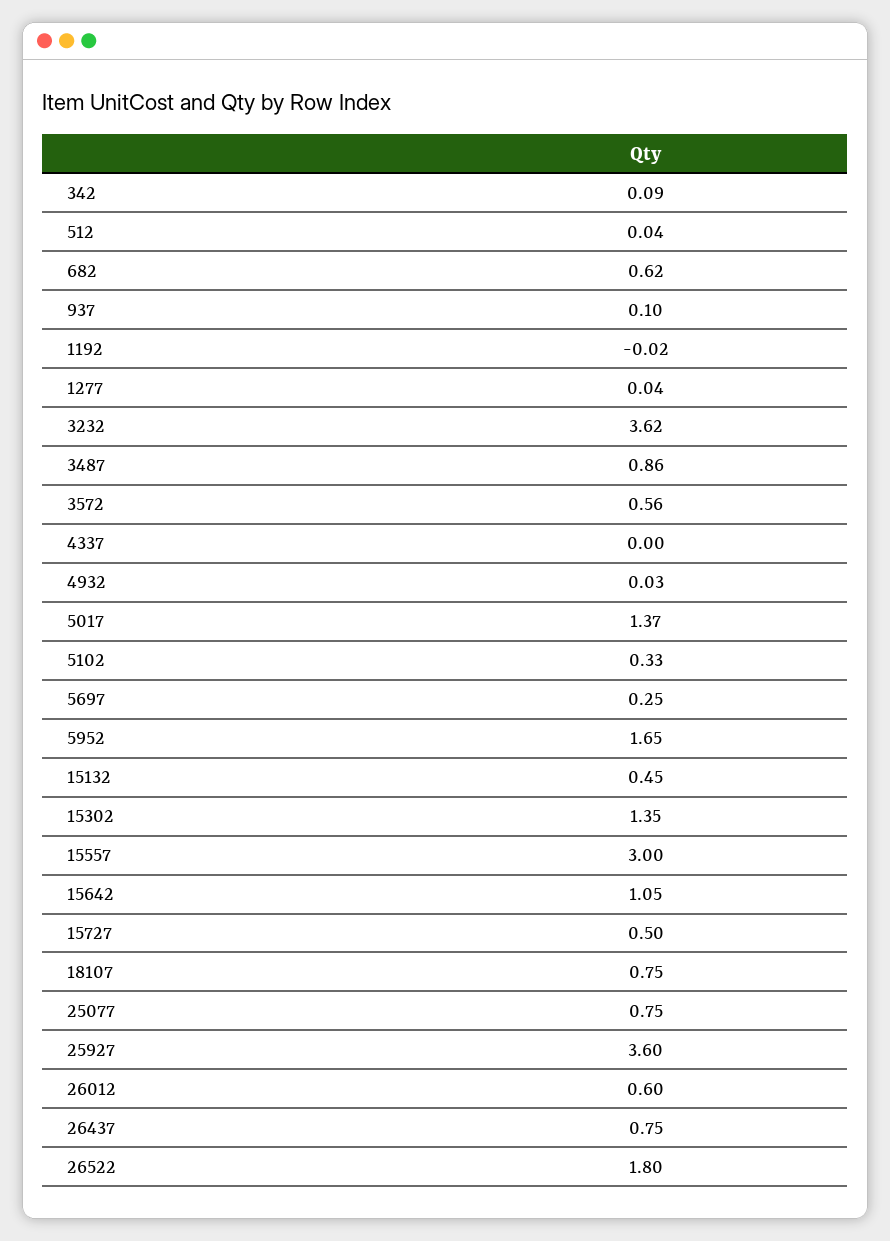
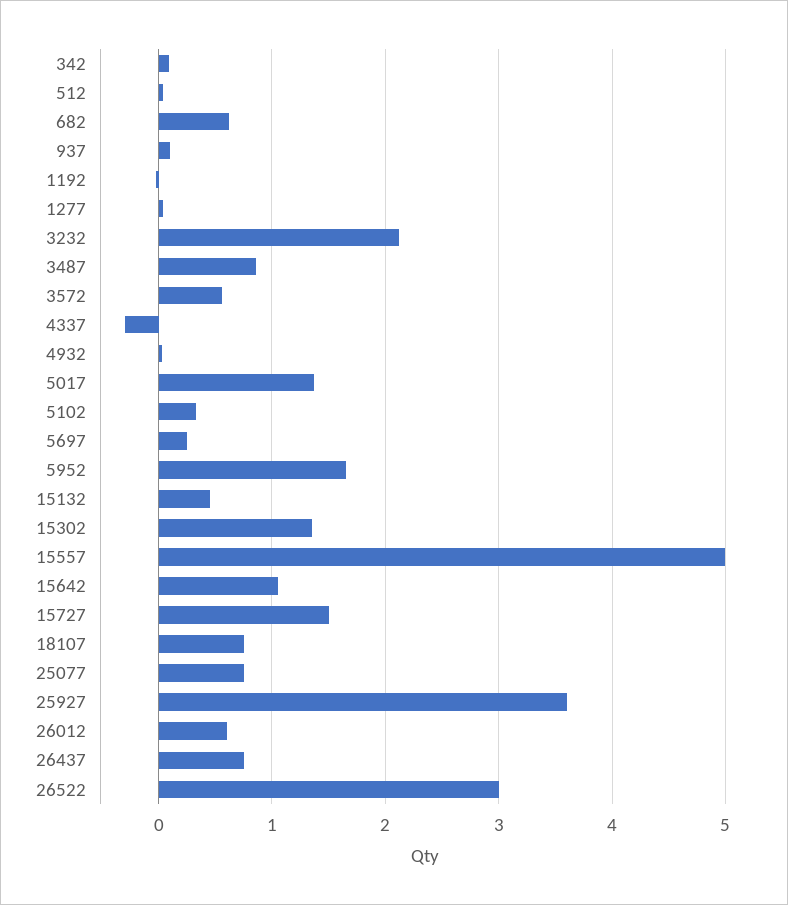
3232: 3.62 -> 2.1
4337: 0 -> -0.3
15557: 3 -> 5
15727: 0.5 -> 1.5
26522: 1.8 -> 3

